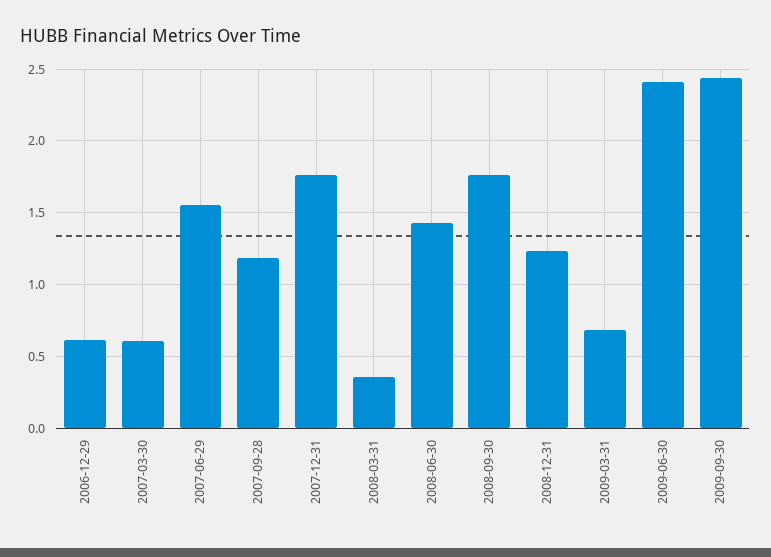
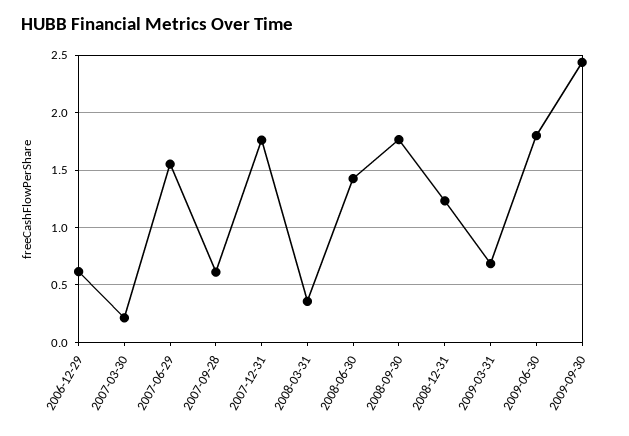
2007-03-30: 0.6 -> 0.2
2007-09-28: 1.2 -> 0.6
2009-06-30: 2.4 -> 1.8

